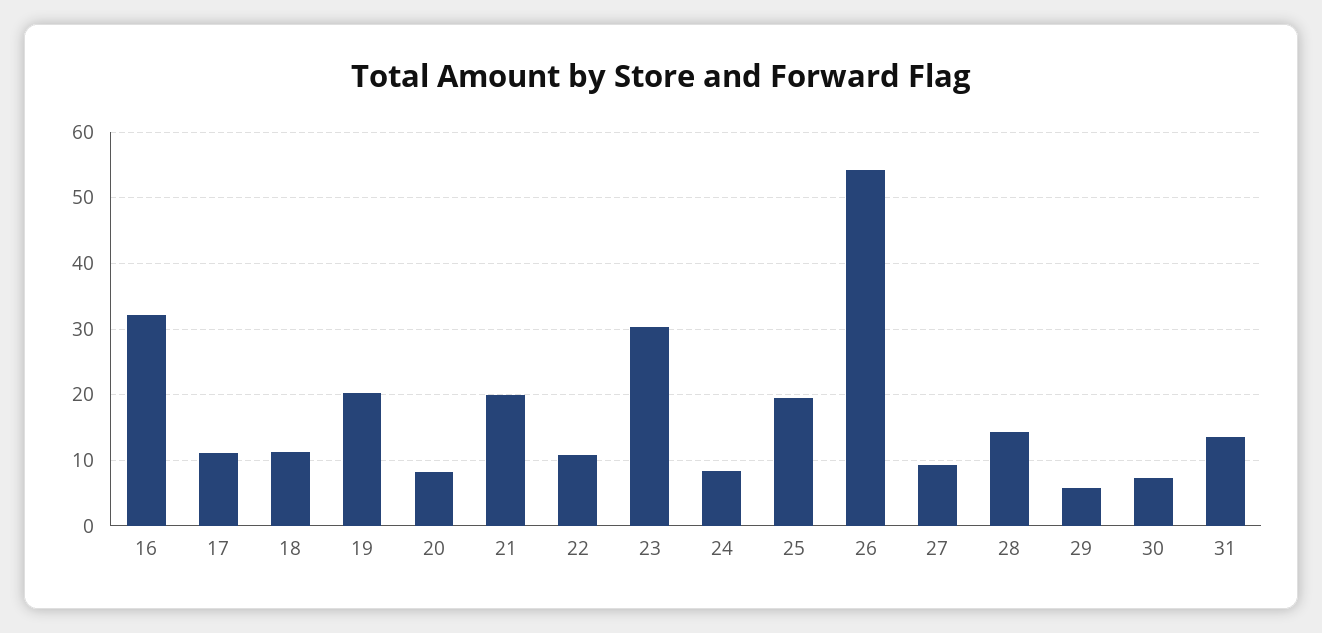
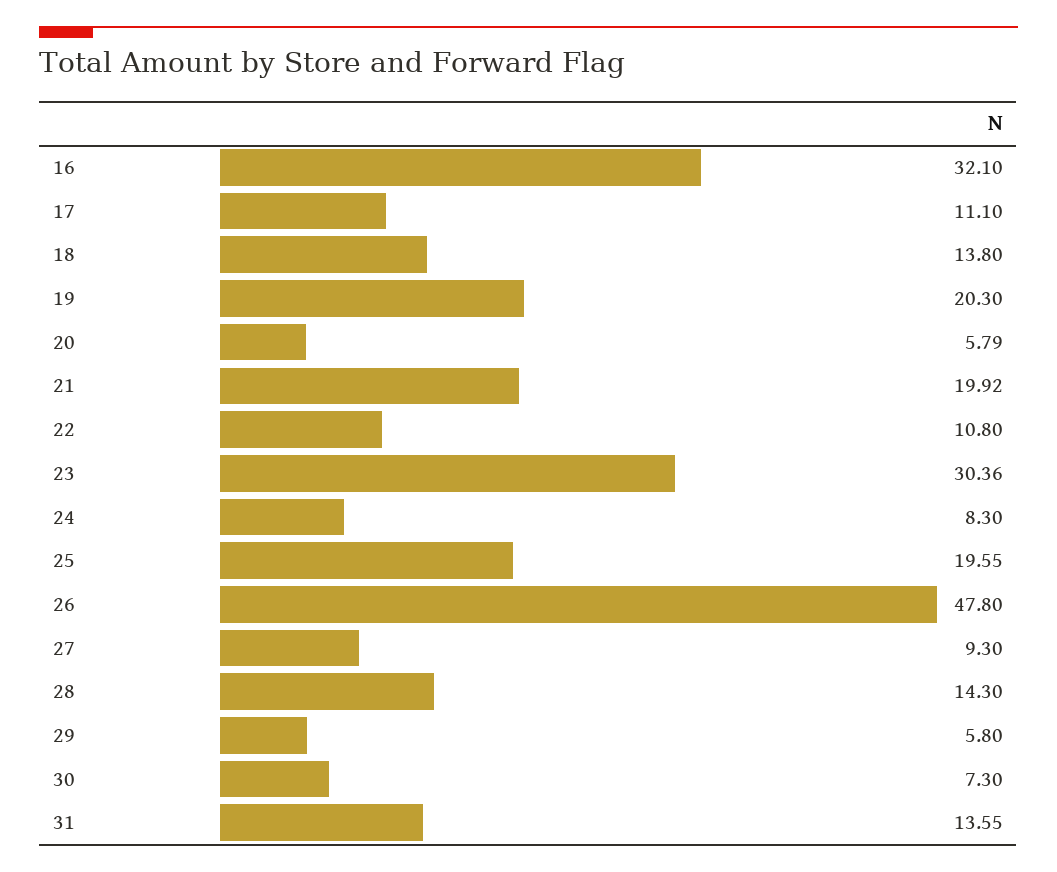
18: 11 -> 13.8
20: 8 -> 5.79
26: 54 -> 47.8

